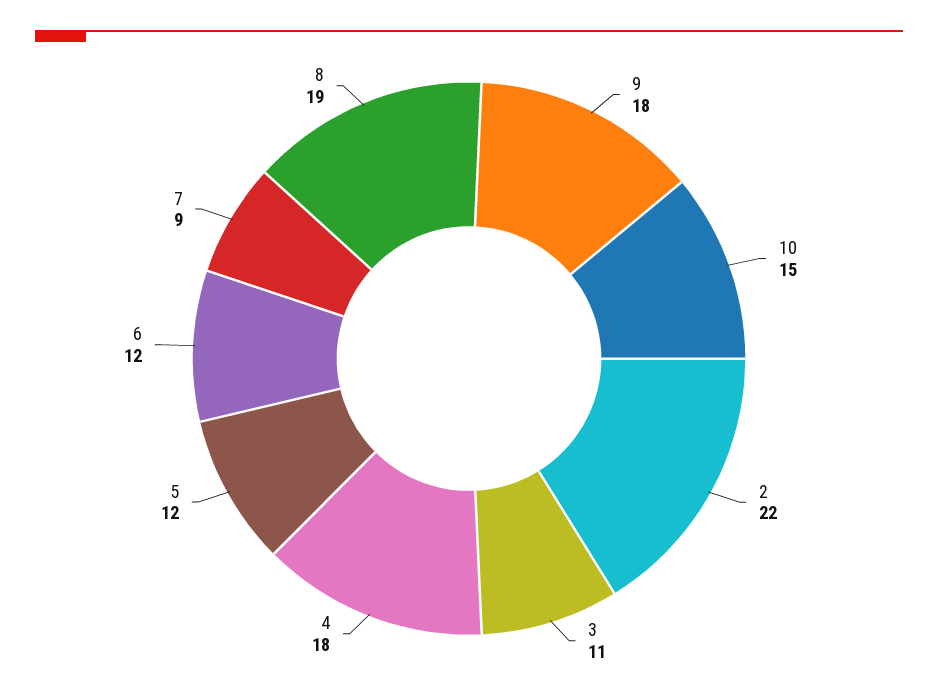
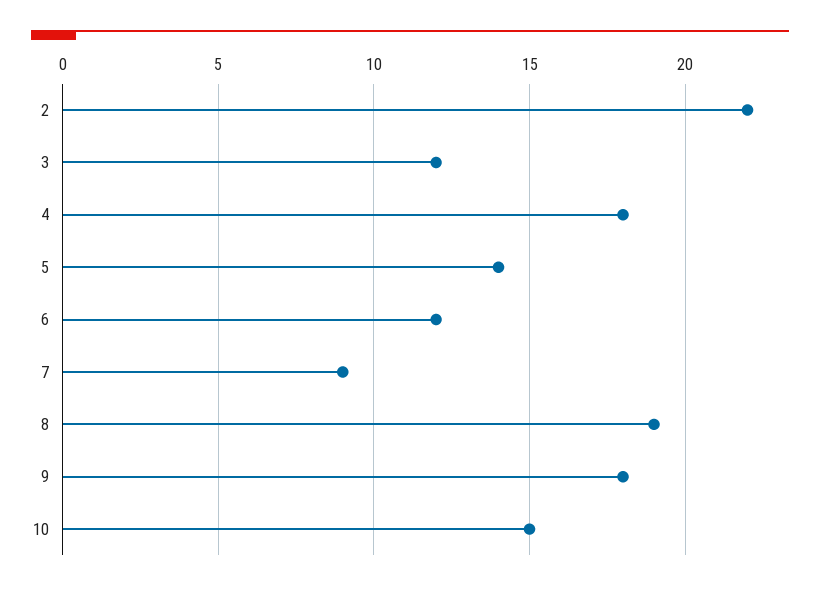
3: 11 -> 12
5: 12 -> 14

